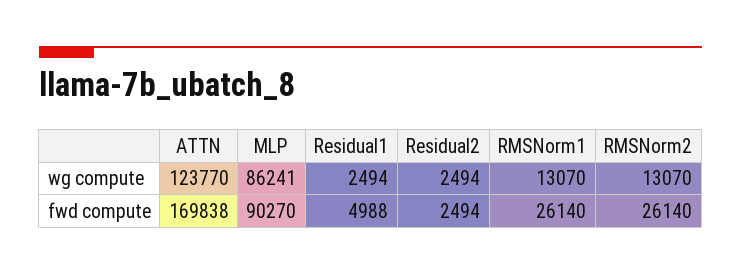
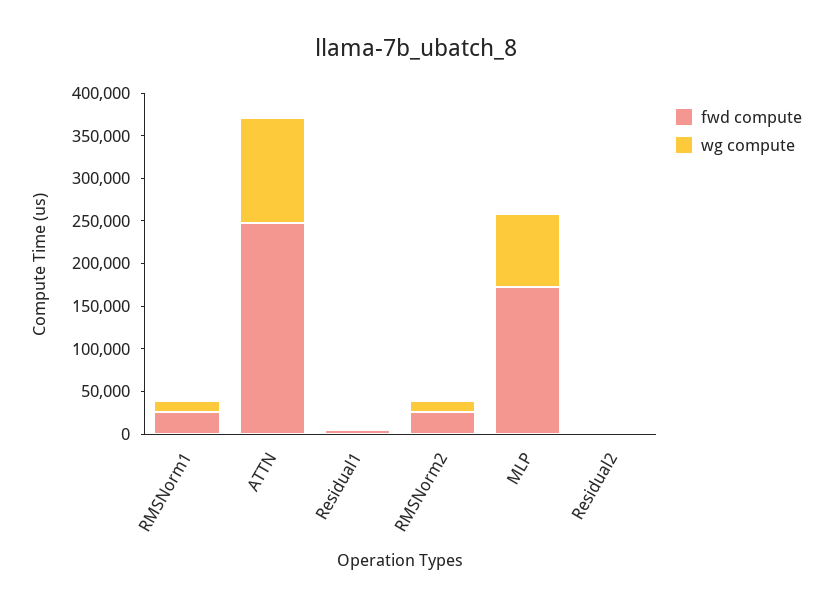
fwd compute, ATTN: 169838 -> 250000
fwd compute, MLP: 90270 -> 170000

